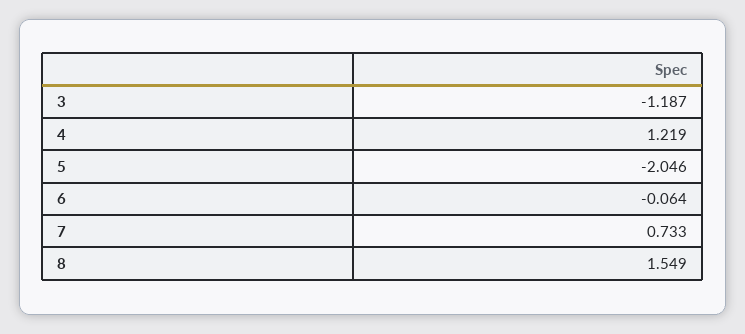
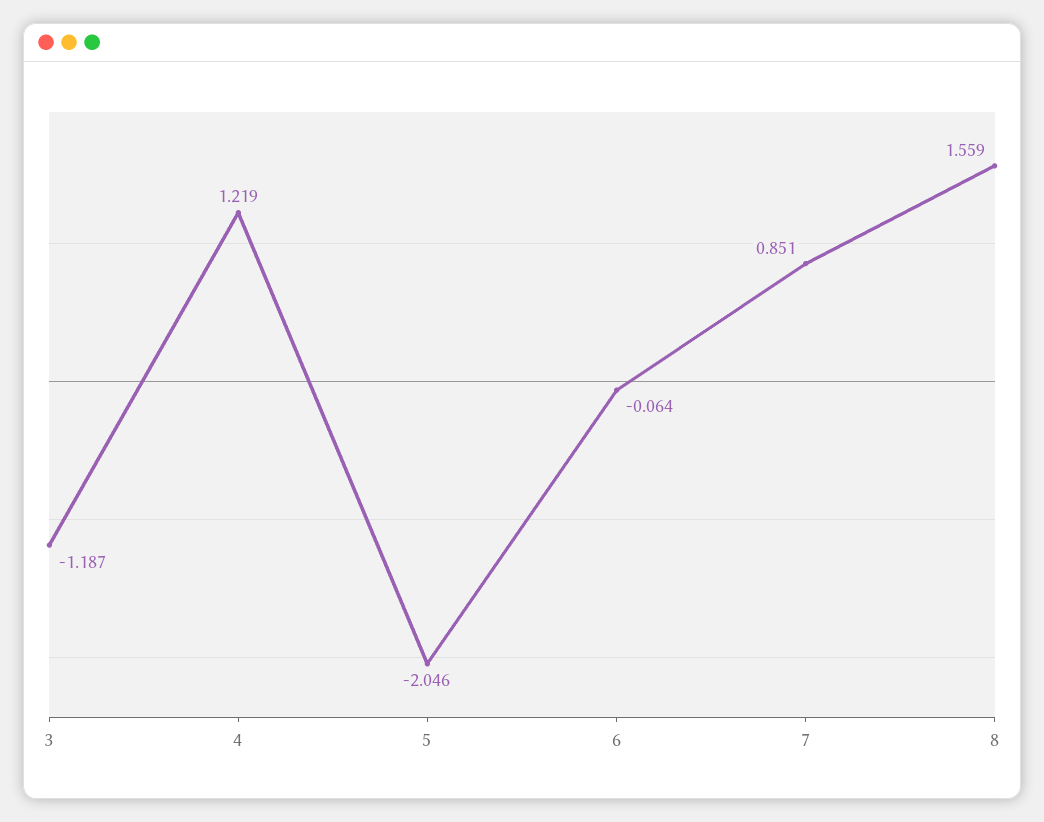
7: 0.733 -> 0.851
8: 1.549 -> 1.559

